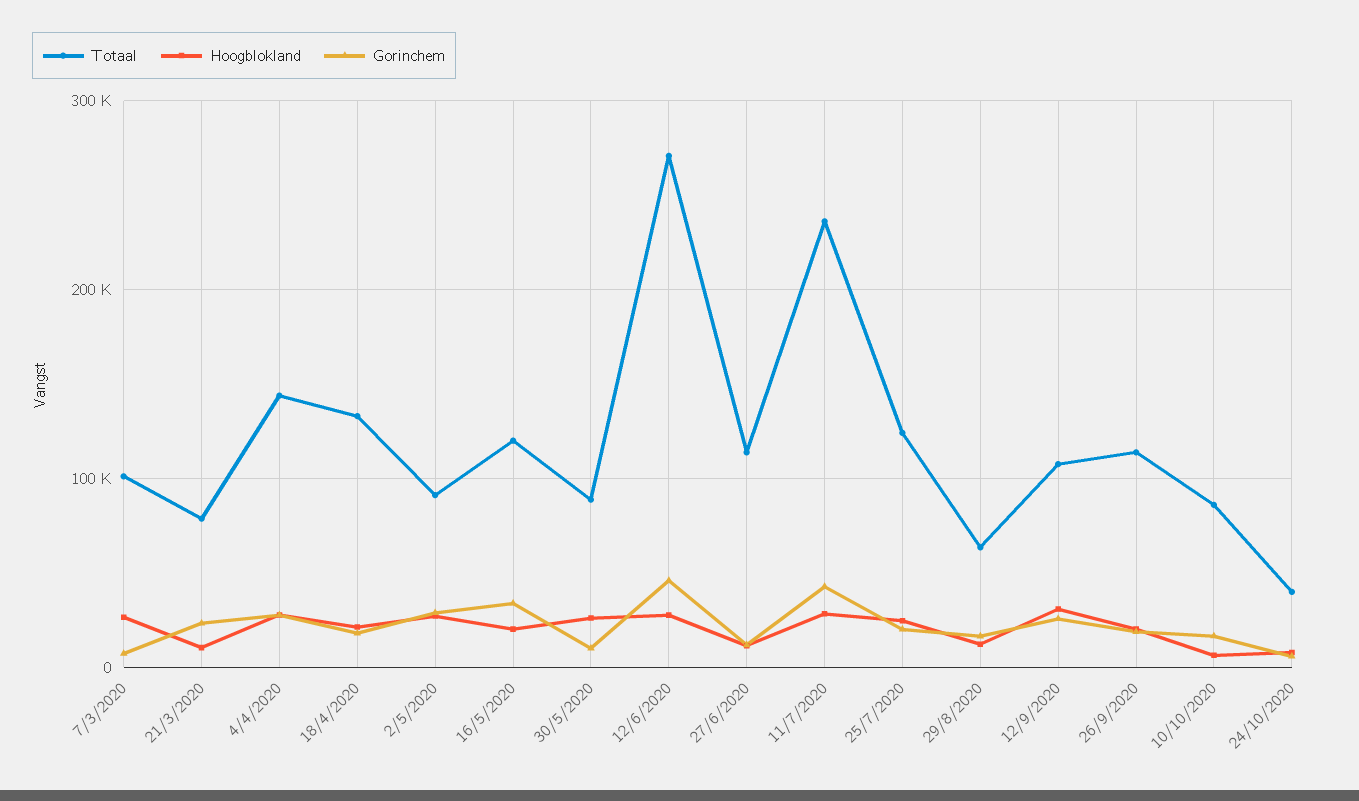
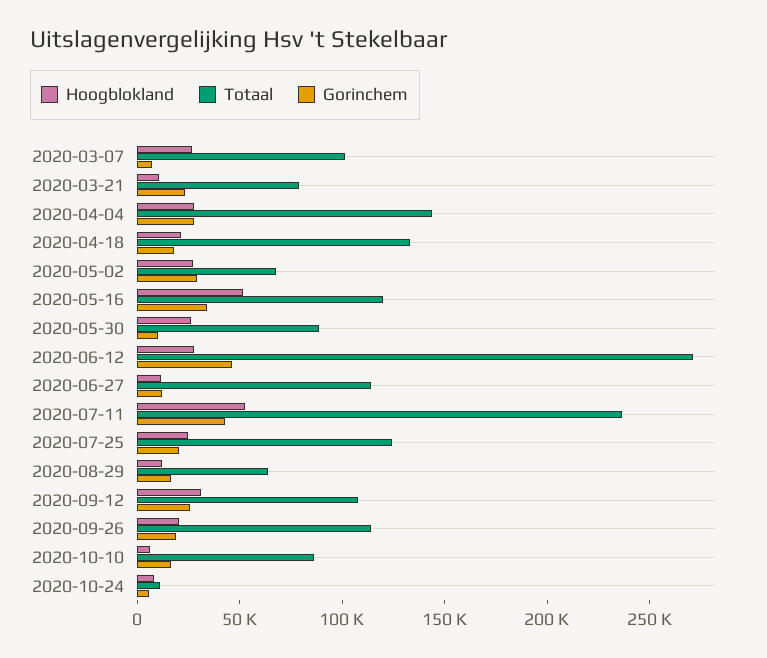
Totaal, 2/5/2020: 90000 -> 70000
Hoogblokland, 16/5/2020: 20000 -> 50000
Hoogblokland, 11/7/2020: 30000 -> 50000
Totaal, 24/10/2020: 40000 -> 10000

